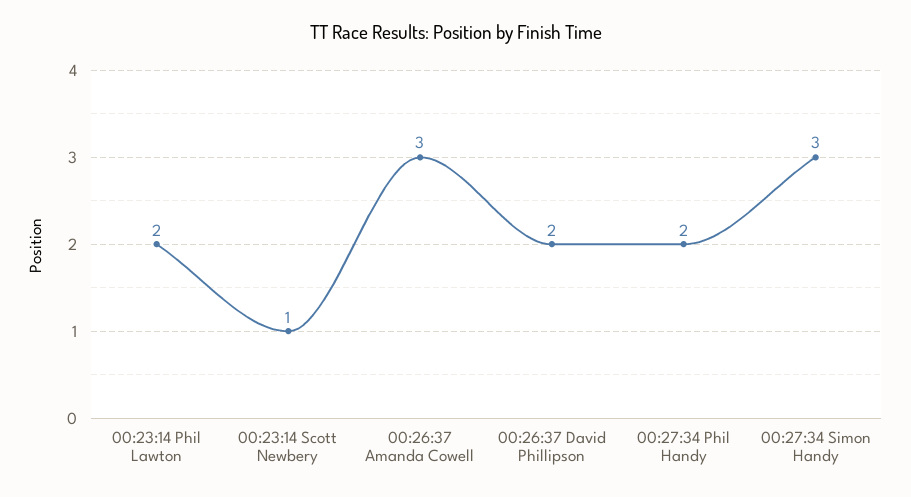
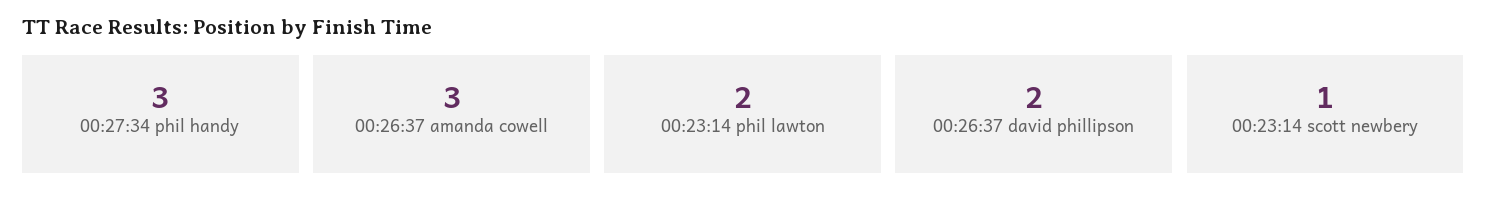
00:27:34 Phil Handy: 2 -> 3
00:27:34 Simon Handy: 3 -> none

